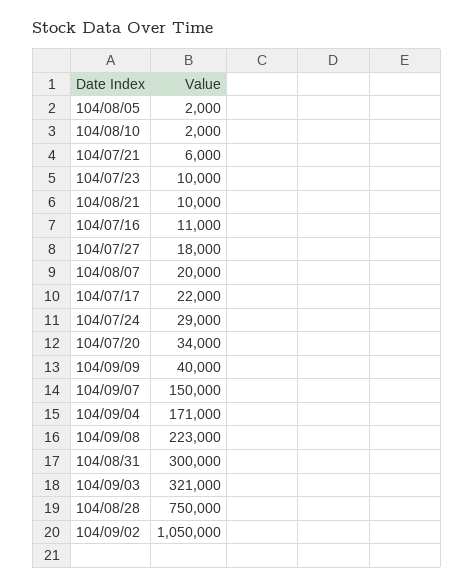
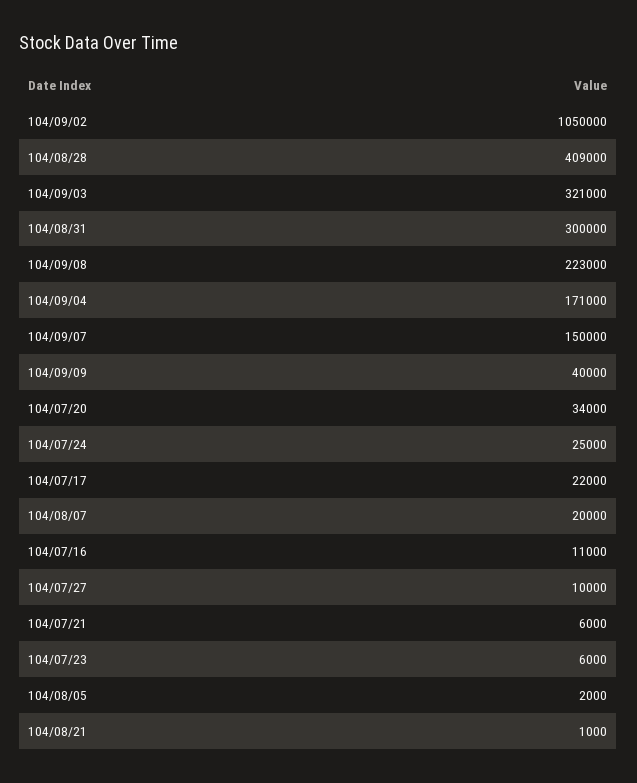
104/08/10: 2000 -> none
104/07/23: 10000 -> 6000
104/08/21: 10000 -> 1000
104/07/27: 18000 -> 10000
104/07/24: 29000 -> 25000
104/08/28: 750000 -> 409000

